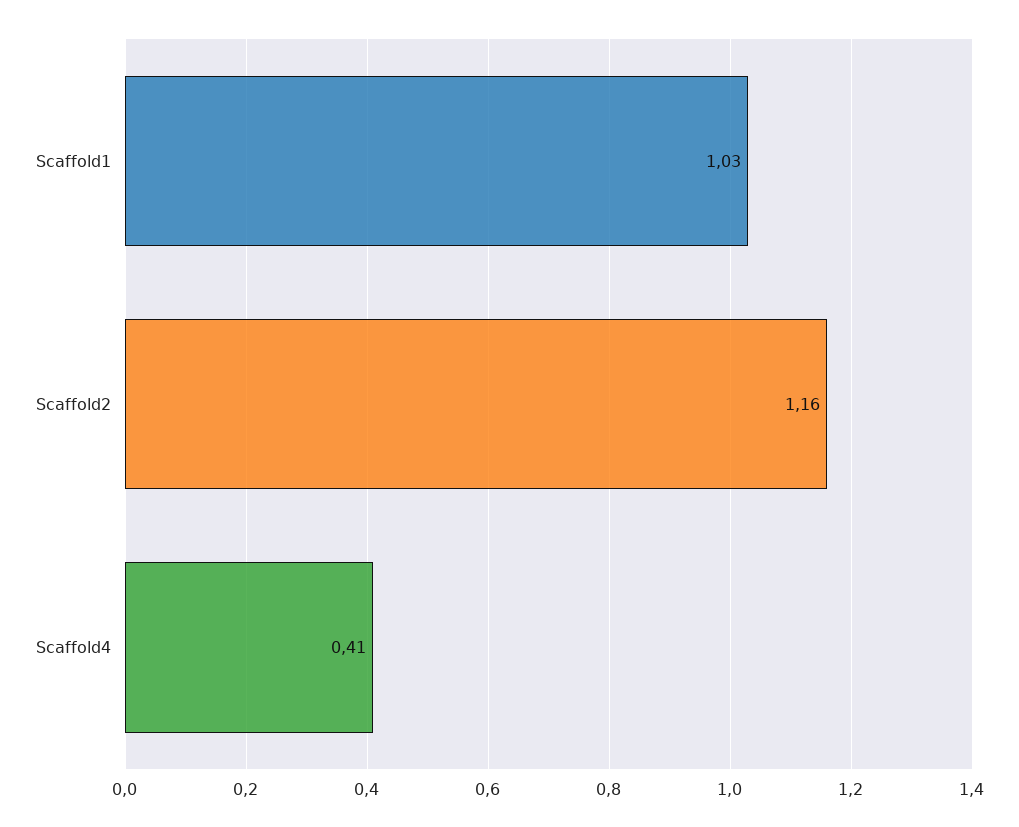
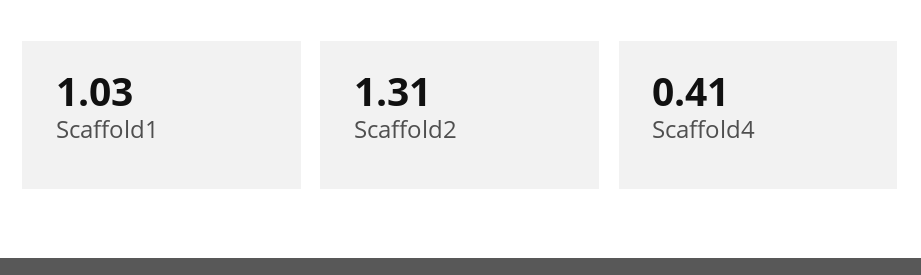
Scaffold2: 1.16 -> 1.31

